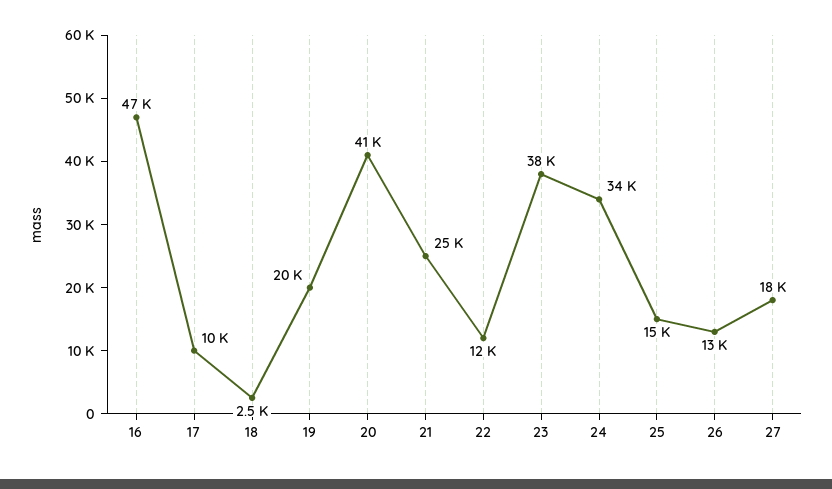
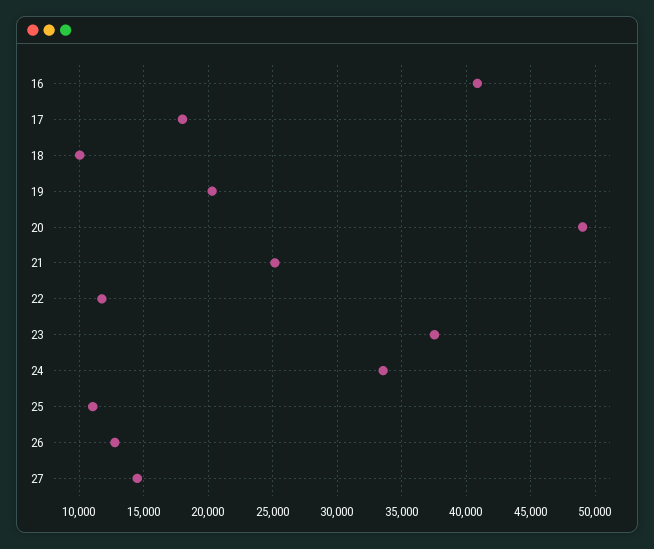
16: 47000 -> 41000
17: 10000 -> 18000
18: 2500 -> 10000
20: 41000 -> 49000
25: 15000 -> 11000
27: 18000 -> 14500

